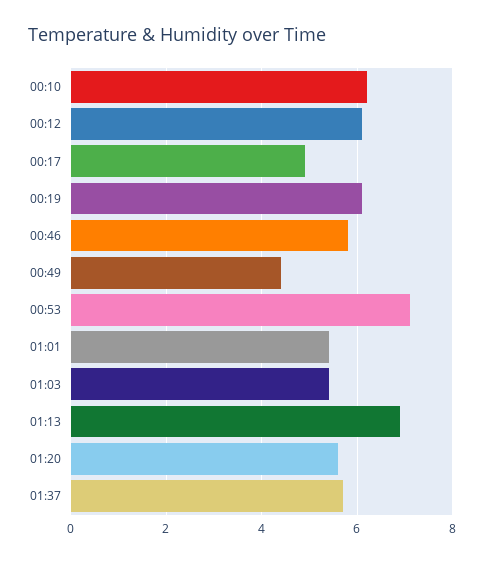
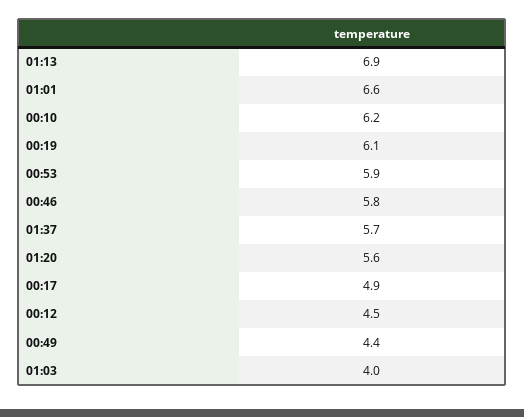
00:12: 6 -> 4.5
00:53: 7 -> 5.9
01:01: 5.5 -> 6.6
01:03: 5.5 -> 4

